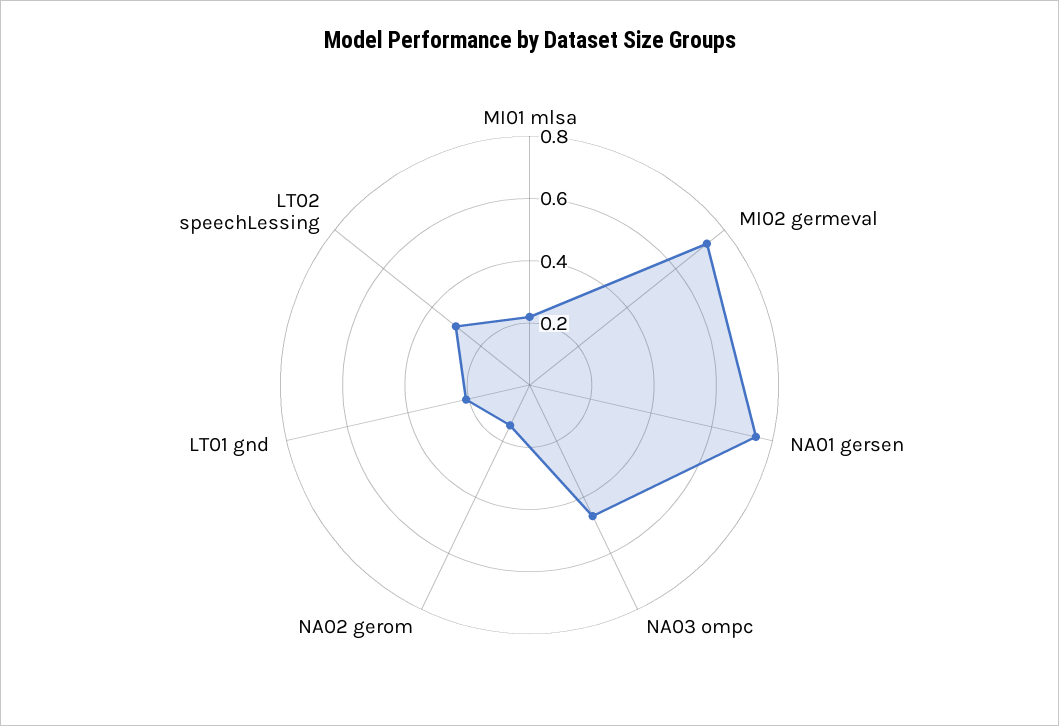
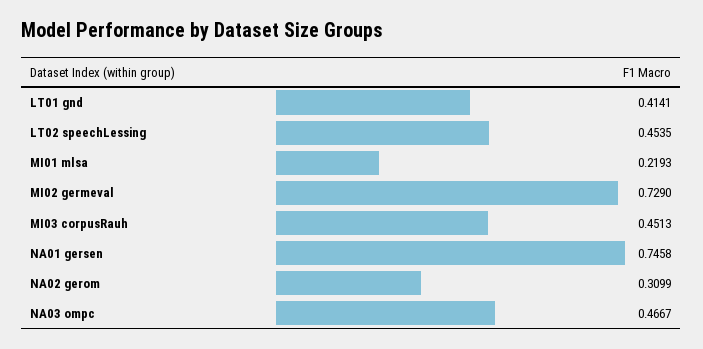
NA02 gerom: 0.15 -> 0.3099
LT01 gnd: 0.2 -> 0.4141
LT02 speechLessing: 0.3 -> 0.4535
MI03 corpusRauh: none -> 0.4513

